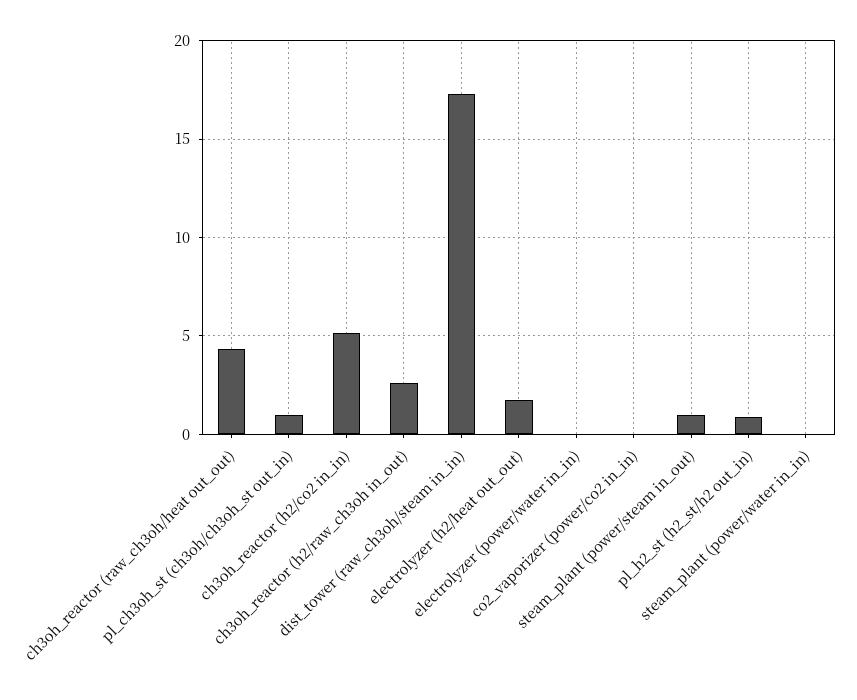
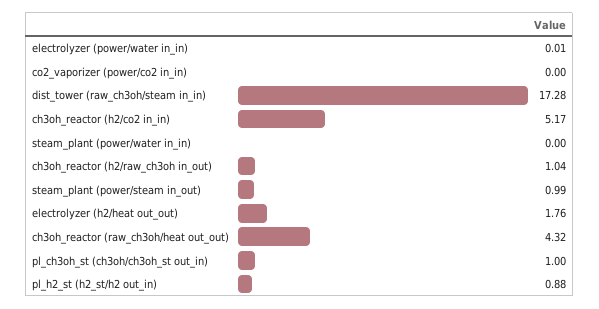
ch3oh_reactor (h2/raw_ch3oh in_out): 2.5 -> 1.04

